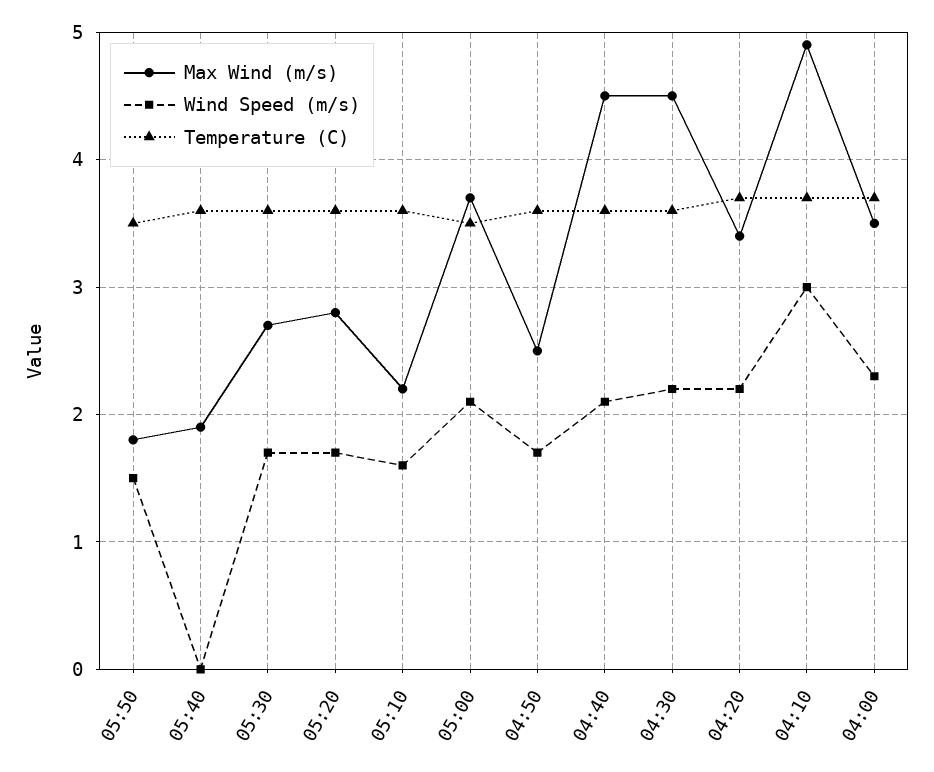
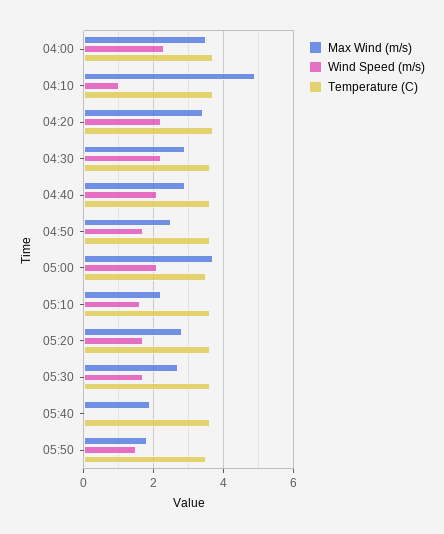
Max Wind (m/s), 04:40: 4.5 -> 3
Max Wind (m/s), 04:30: 4.5 -> 3
Wind Speed (m/s), 04:10: 3 -> 1

